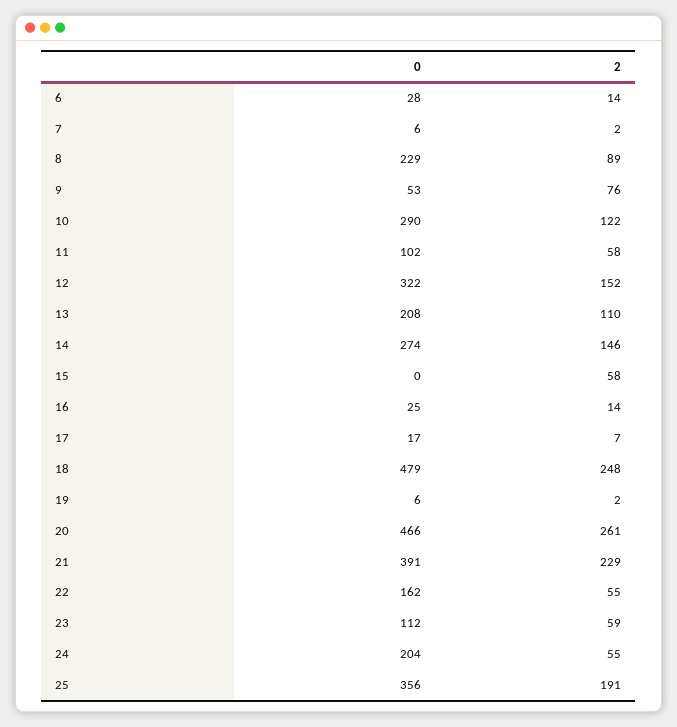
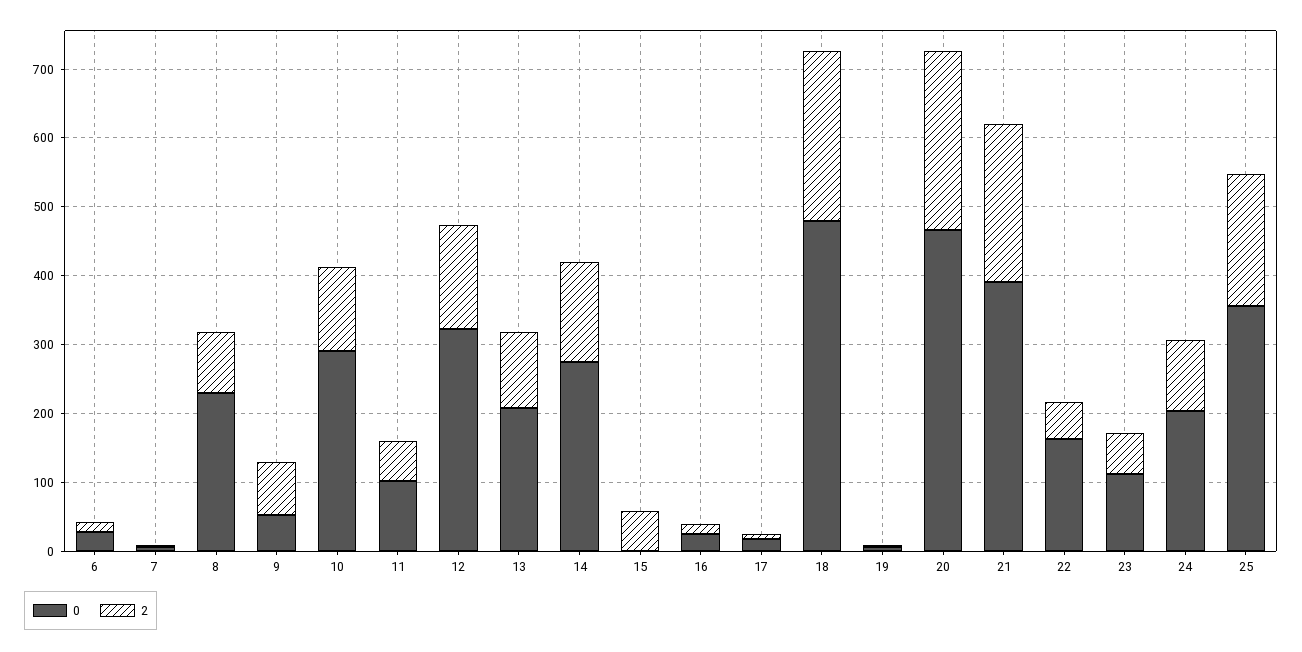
2, 24: 55 -> 100

